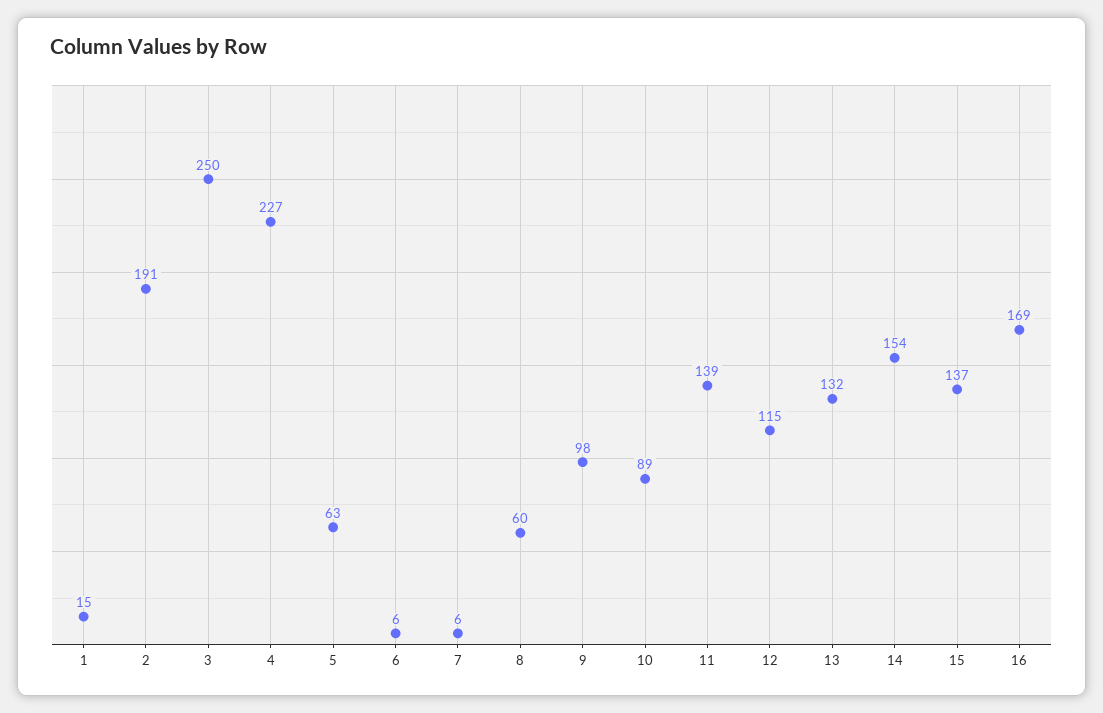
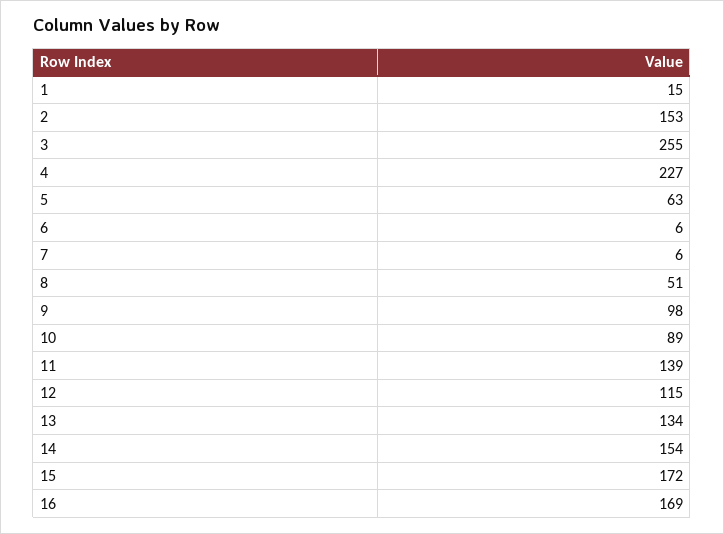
2: 191 -> 153
3: 250 -> 255
8: 60 -> 51
13: 132 -> 134
15: 137 -> 172

